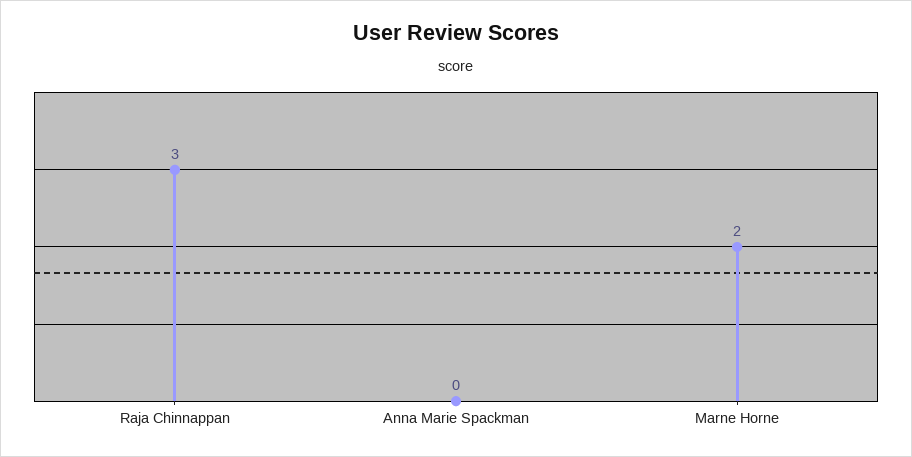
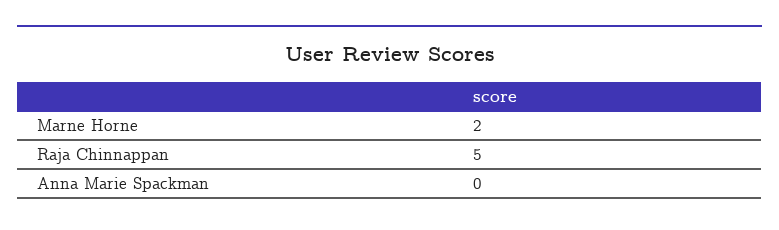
Raja Chinnappan: 3 -> 5

